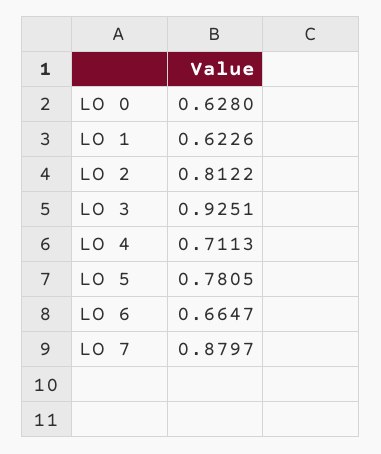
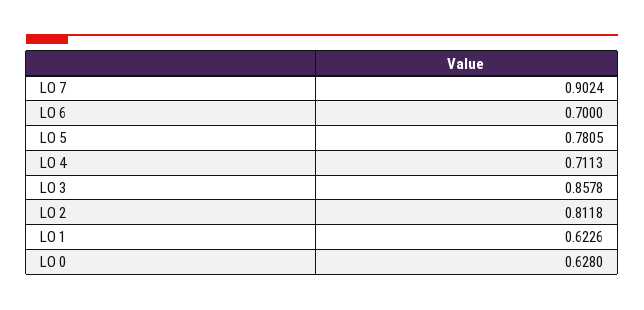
LO 2: 0.8122 -> 0.8118
LO 3: 0.9251 -> 0.8578
LO 6: 0.6647 -> 0.7
LO 7: 0.8797 -> 0.9024

